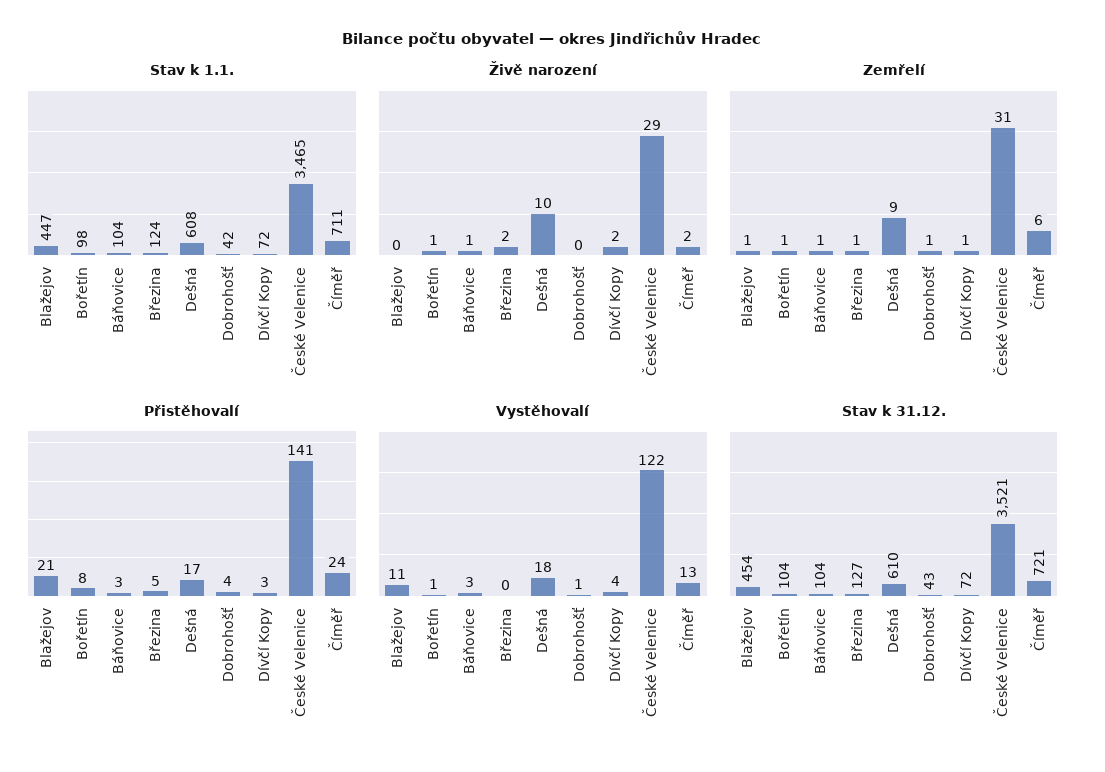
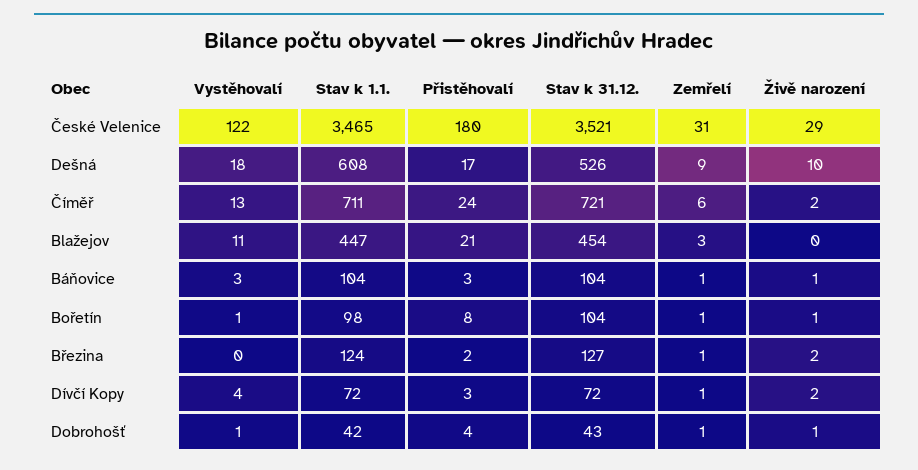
Živě narození, Dobrohošť: 0 -> 1
Zemřelí, Blažejov: 1 -> 3
Přistěhovalí, Březina: 5 -> 2
Přistěhovalí, České Velenice: 141 -> 180
Stav k 31.12., Dešná: 610 -> 526

